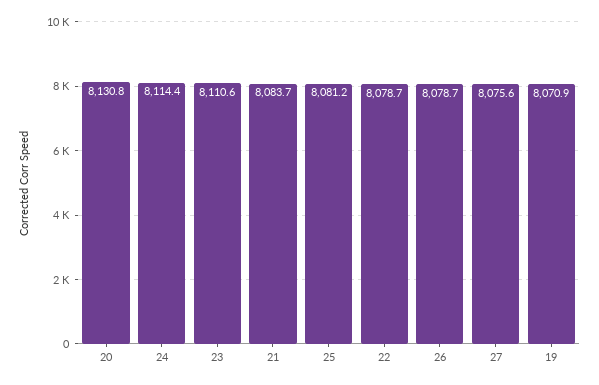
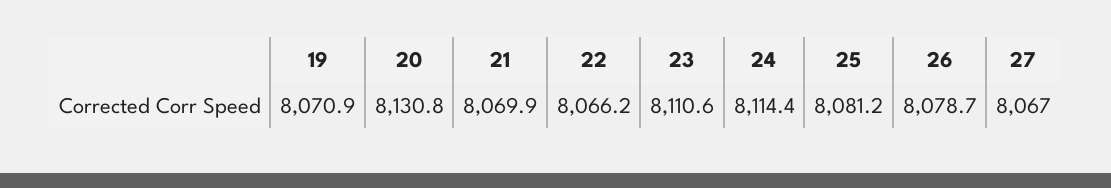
21: 8083.7 -> 8069.9
22: 8078.7 -> 8066.2
27: 8075.6 -> 8067

